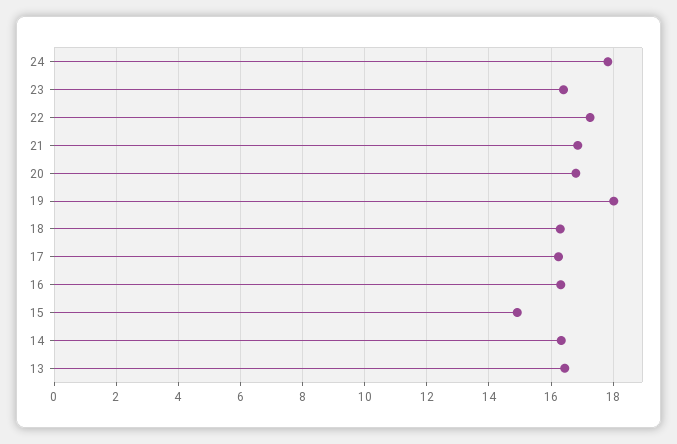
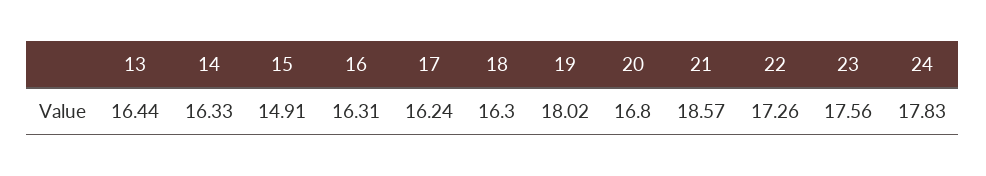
23: 16.4 -> 17.56
21: 16.8 -> 18.57

